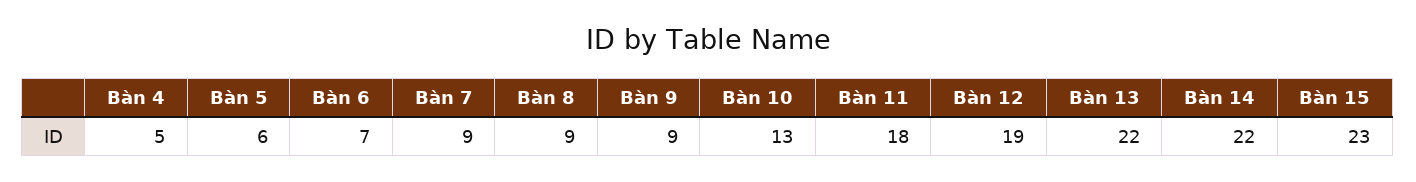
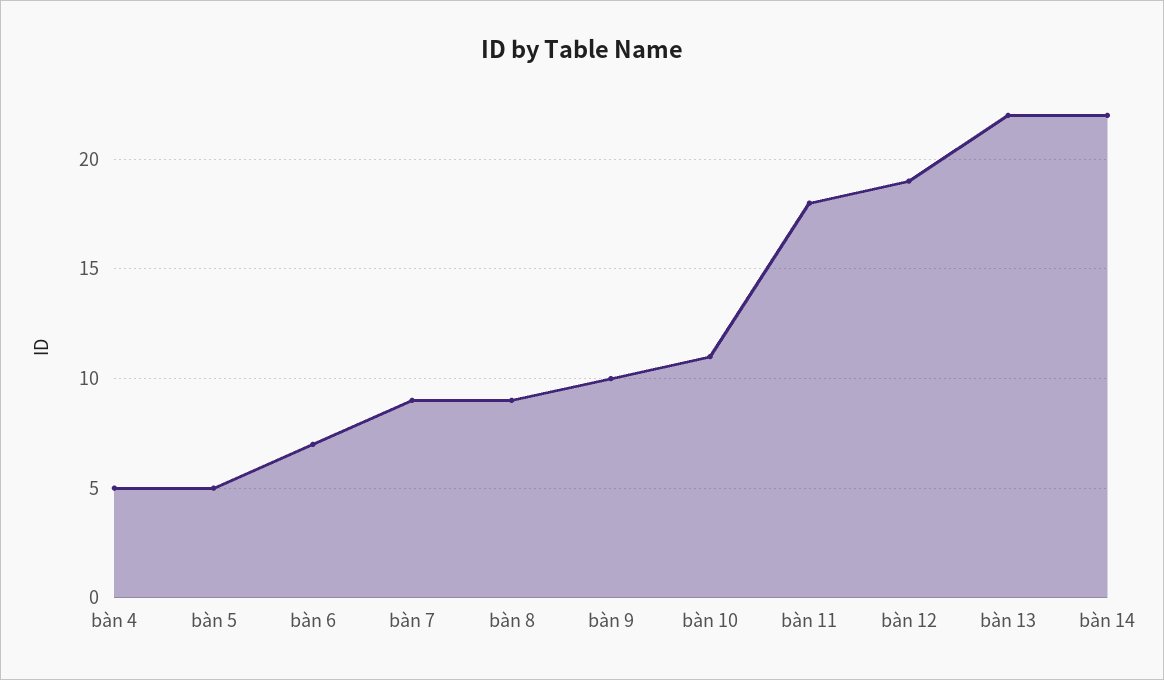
Bàn 5: 6 -> 5
Bàn 9: 9 -> 10
Bàn 10: 13 -> 11
Bàn 15: 23 -> none

